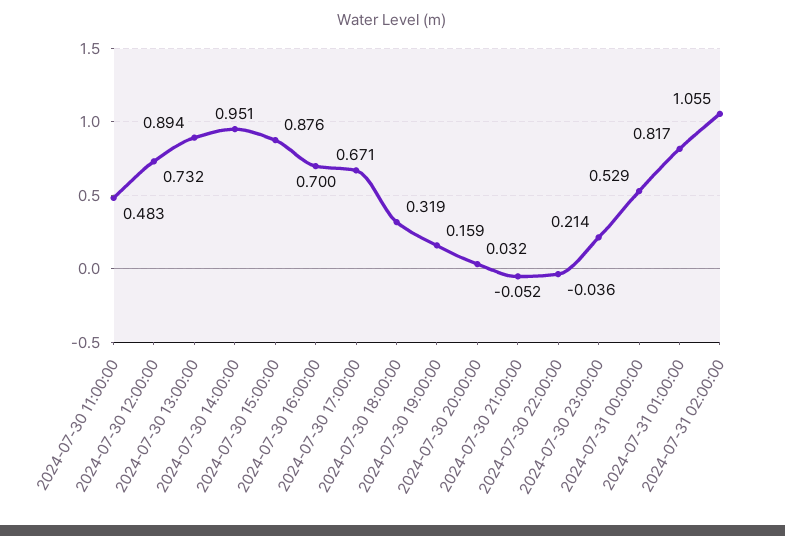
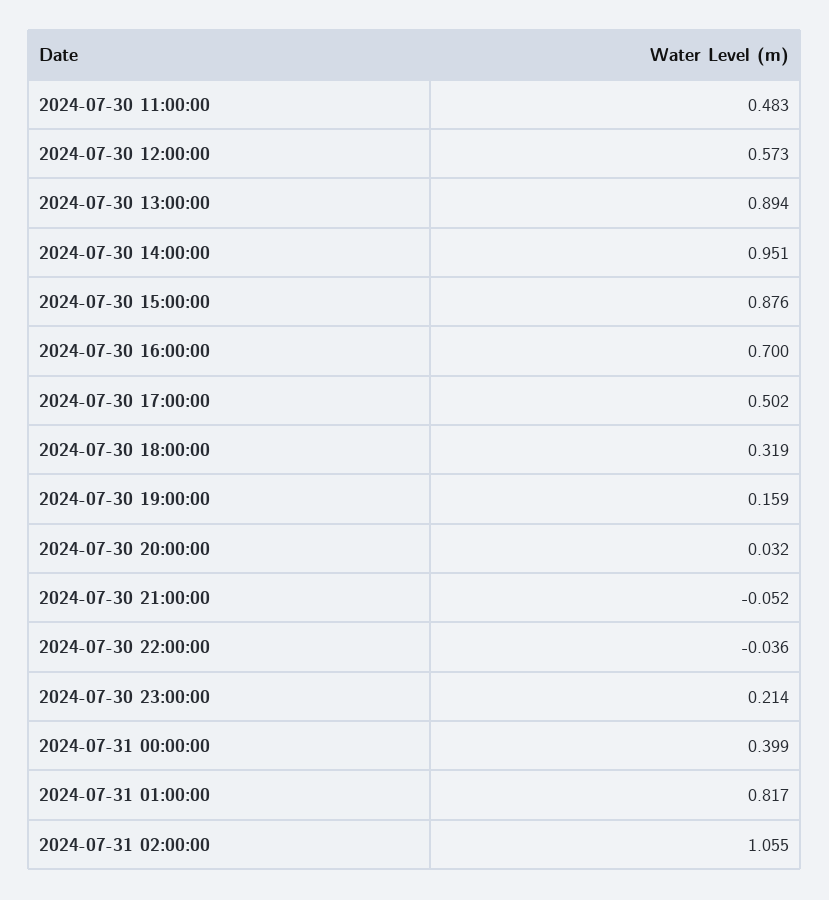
2024-07-30 12:00:00: 0.732 -> 0.573
2024-07-30 17:00:00: 0.671 -> 0.502
2024-07-31 00:00:00: 0.529 -> 0.399

